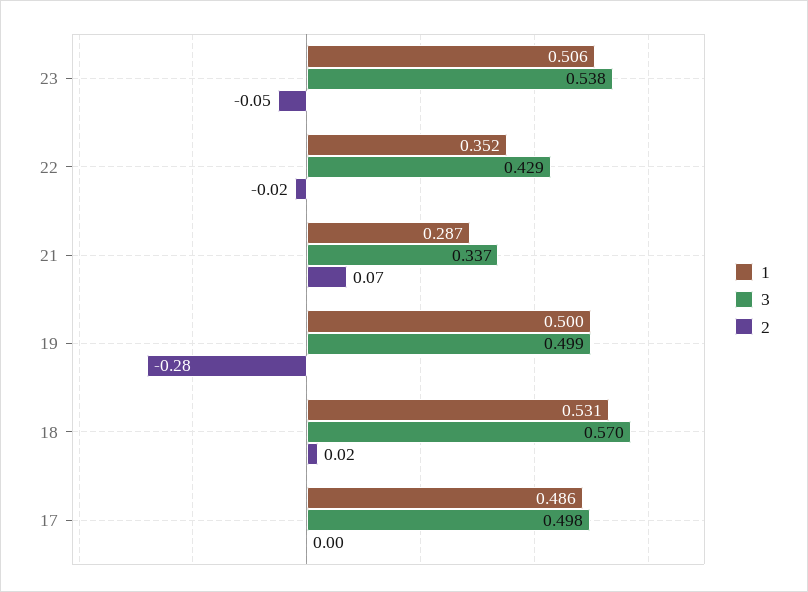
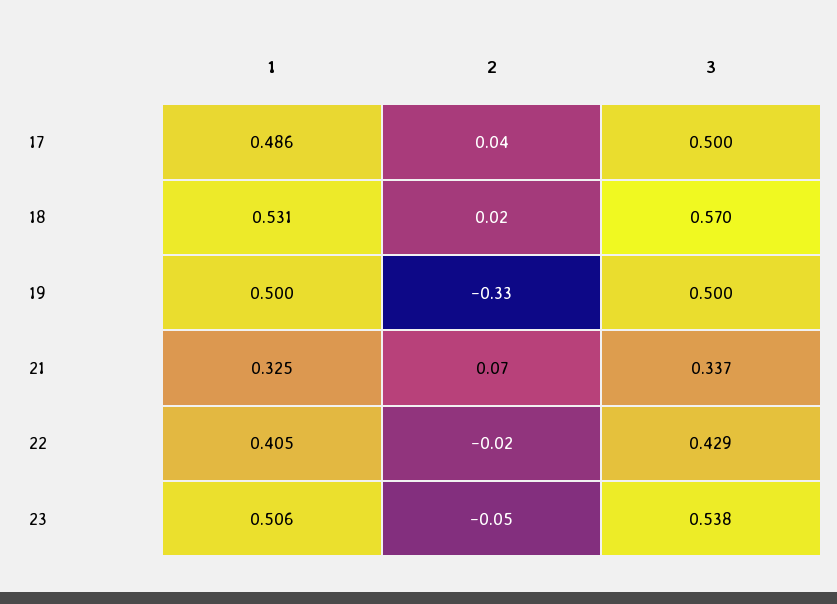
1, 22: 0.352 -> 0.405
1, 21: 0.287 -> 0.325
3, 19: 0.499 -> 0.5
2, 19: -0.28 -> -0.33
3, 17: 0.498 -> 0.5
2, 17: 0 -> 0.04

